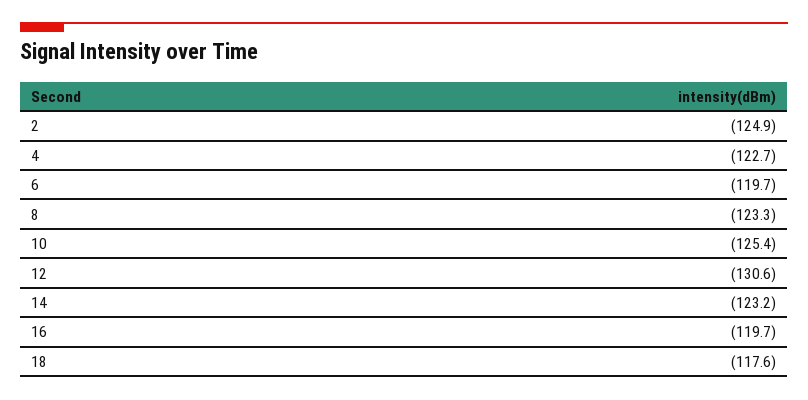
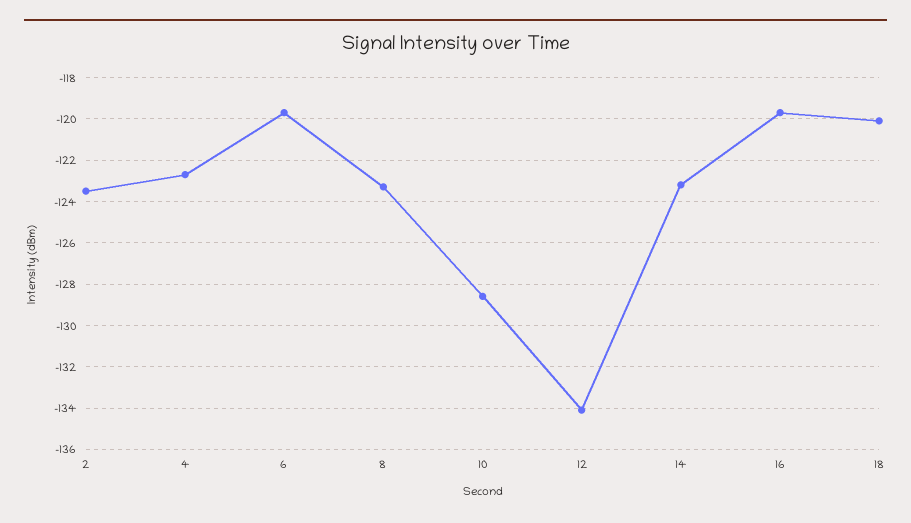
2: -124.9 -> -123.5
10: -125.4 -> -128.5
12: -130.6 -> -134
18: -117.6 -> -120

